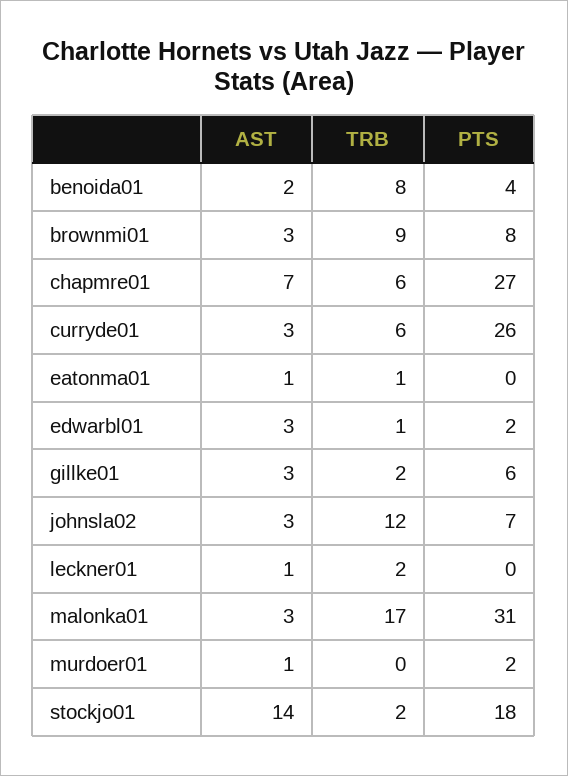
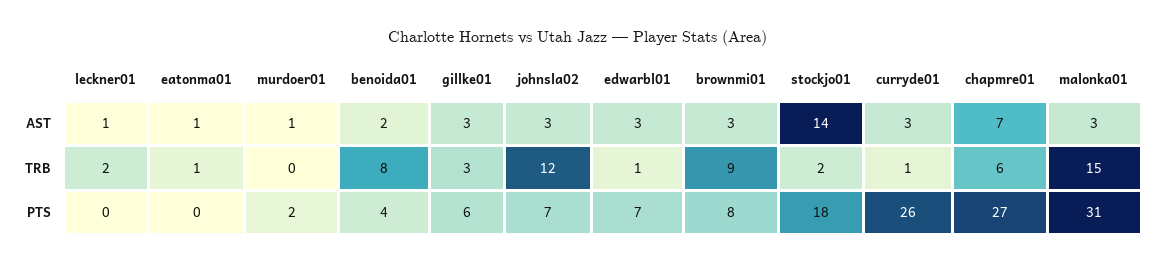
TRB, curryde01: 6 -> 1
PTS, edwarbl01: 2 -> 7
TRB, gillke01: 2 -> 3
TRB, malonka01: 17 -> 15

